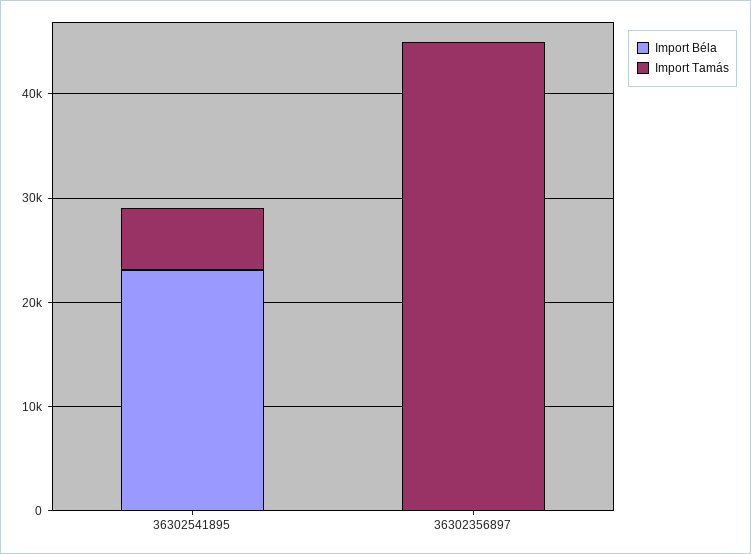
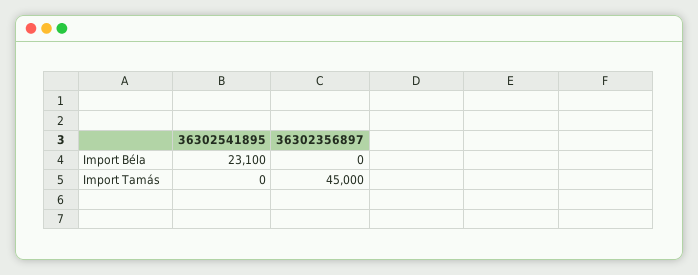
Import Tamás, 36302541895: 6000 -> 0

